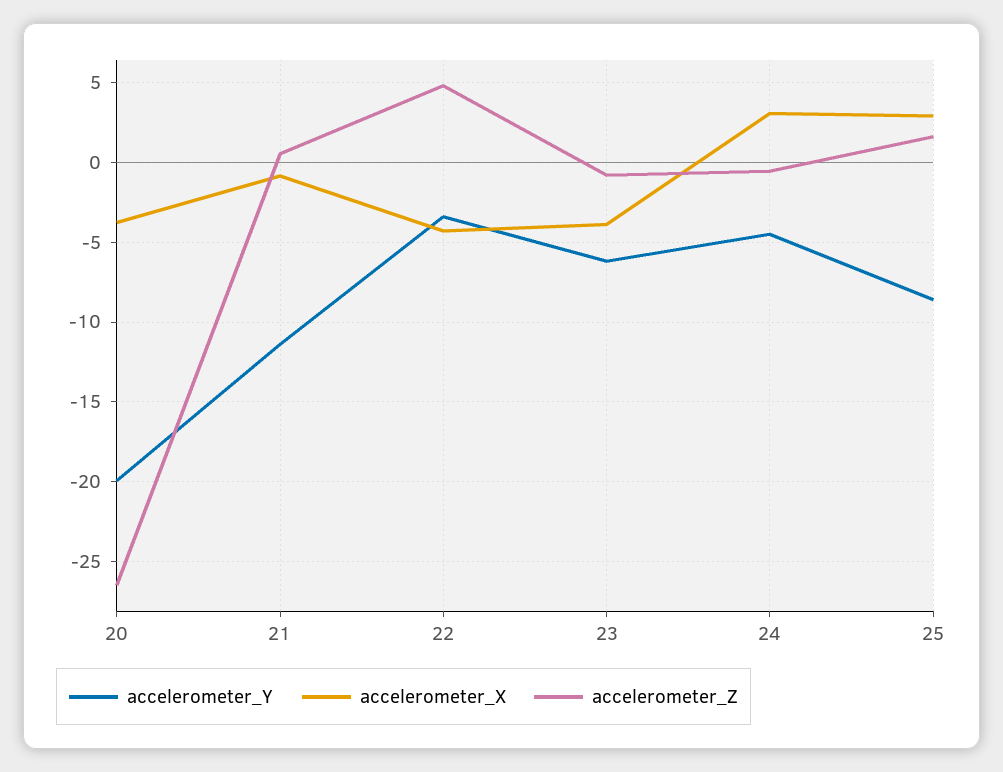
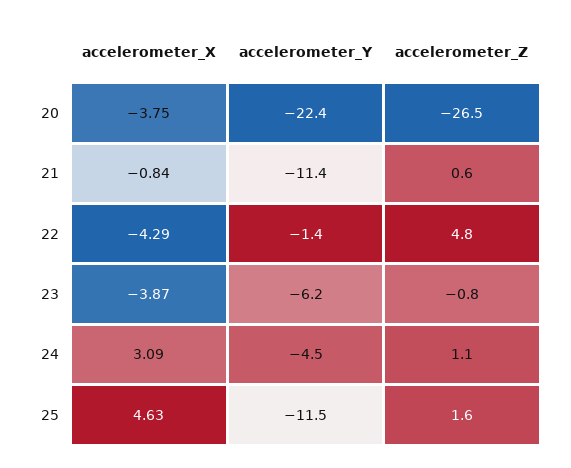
accelerometer_Y, 20: -20 -> -22.4
accelerometer_Y, 22: -3.5 -> -1.4
accelerometer_Z, 24: -0.5 -> 1.1
accelerometer_Y, 25: -8.5 -> -11.5
accelerometer_X, 25: 3 -> 4.63

